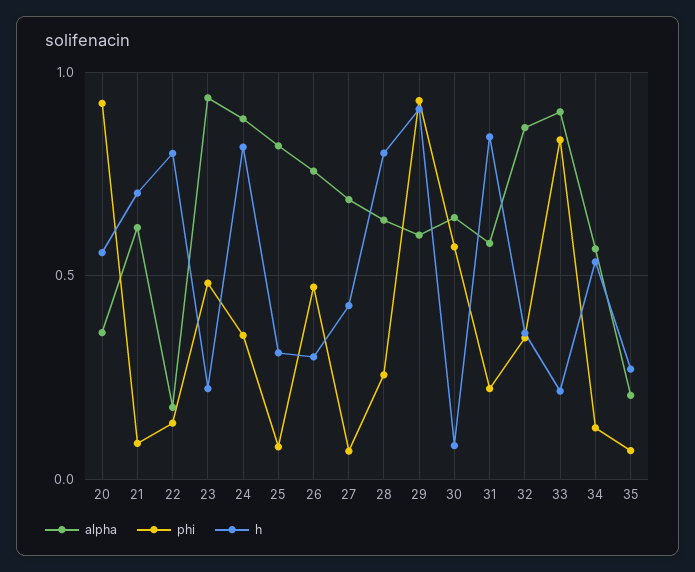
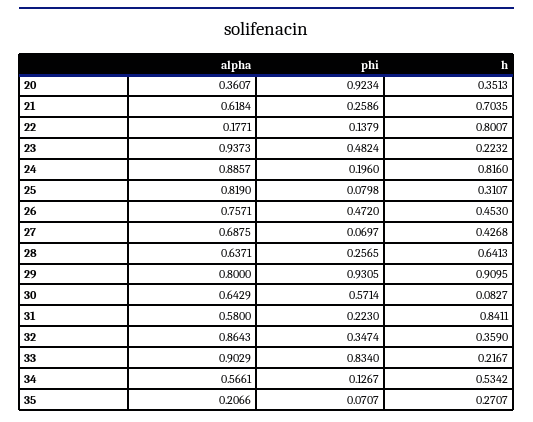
h, 20: 0.55 -> 0.3513
phi, 21: 0.1 -> 0.2586
phi, 24: 0.35 -> 0.196
h, 26: 0.3 -> 0.453
h, 28: 0.8 -> 0.6413
alpha, 29: 0.6 -> 0.8

